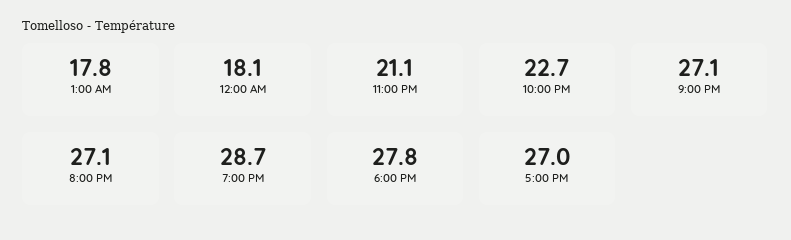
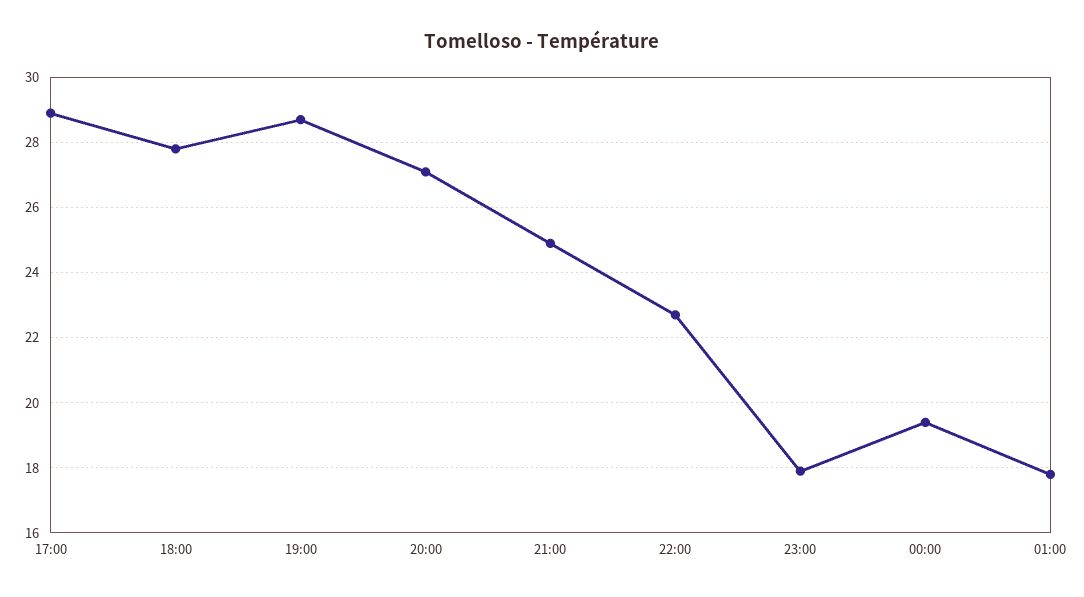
12:00 AM: 18.1 -> 19.5
11:00 PM: 21.1 -> 18
9:00 PM: 27.1 -> 25
5:00 PM: 27 -> 29

